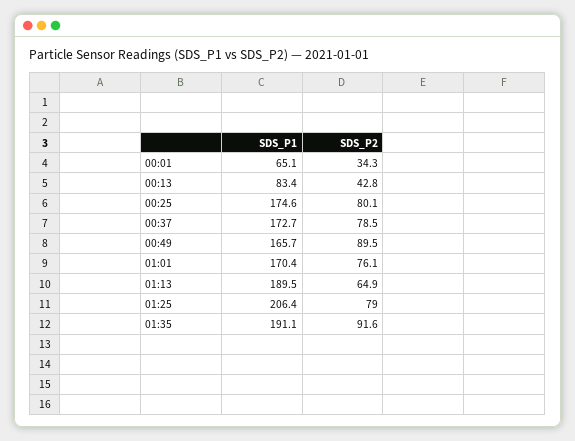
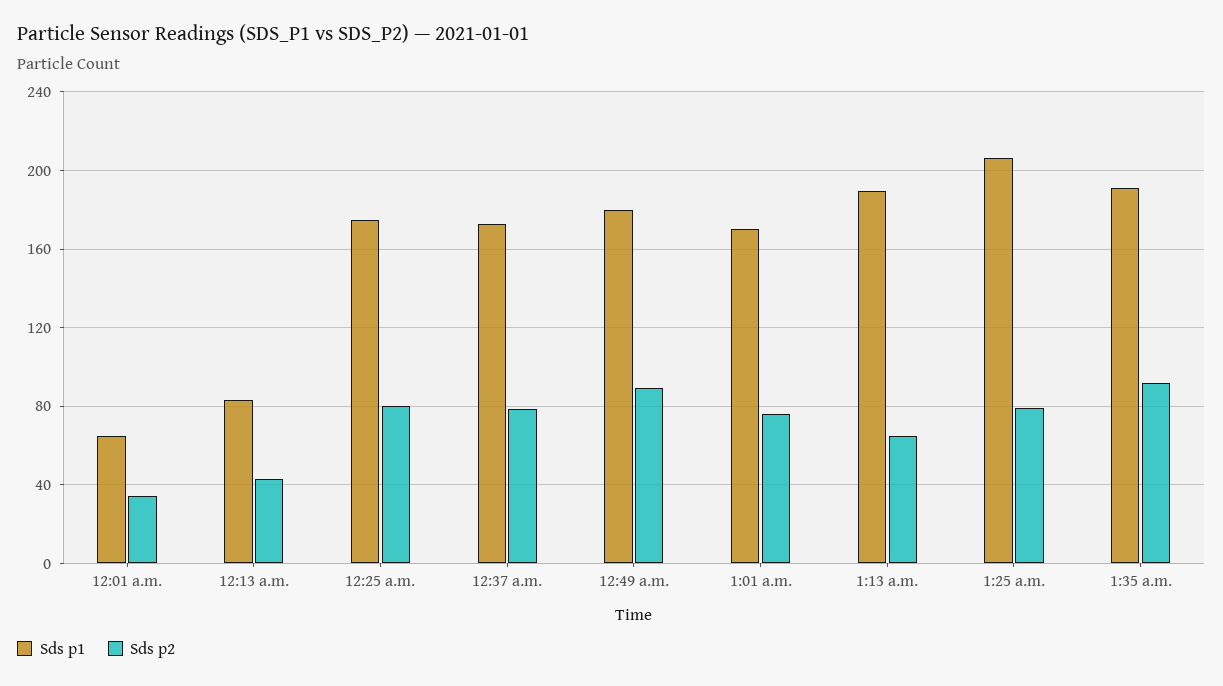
SDS_P1, 00:49: 165.7 -> 180

